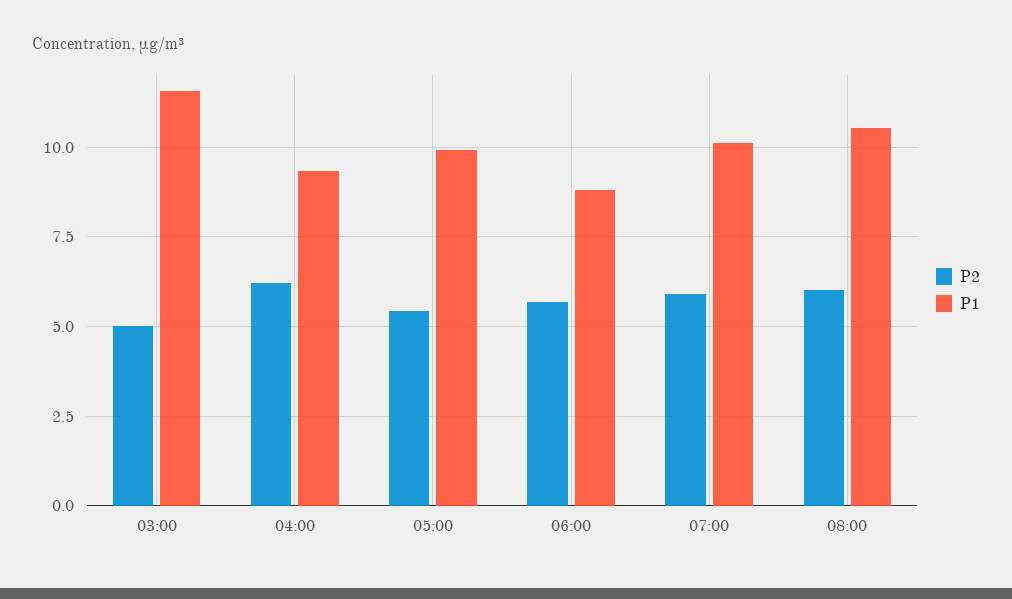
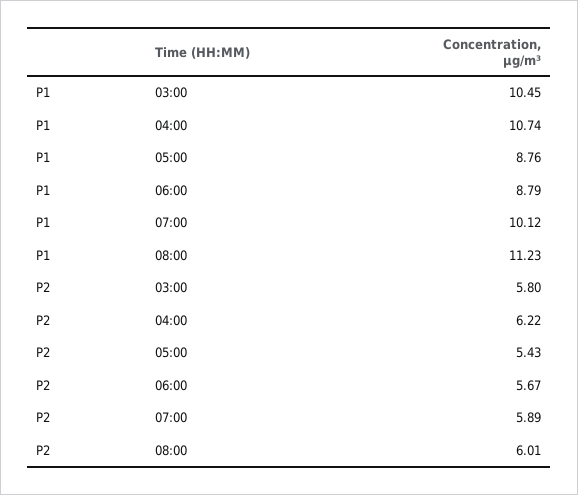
P2, 03:00: 5 -> 5.8
P1, 03:00: 11.5 -> 10.45
P1, 04:00: 9.25 -> 10.74
P1, 05:00: 10 -> 8.76
P1, 08:00: 10.5 -> 11.23

